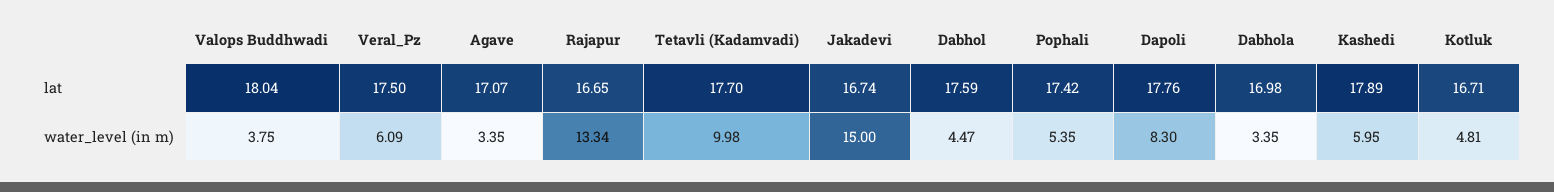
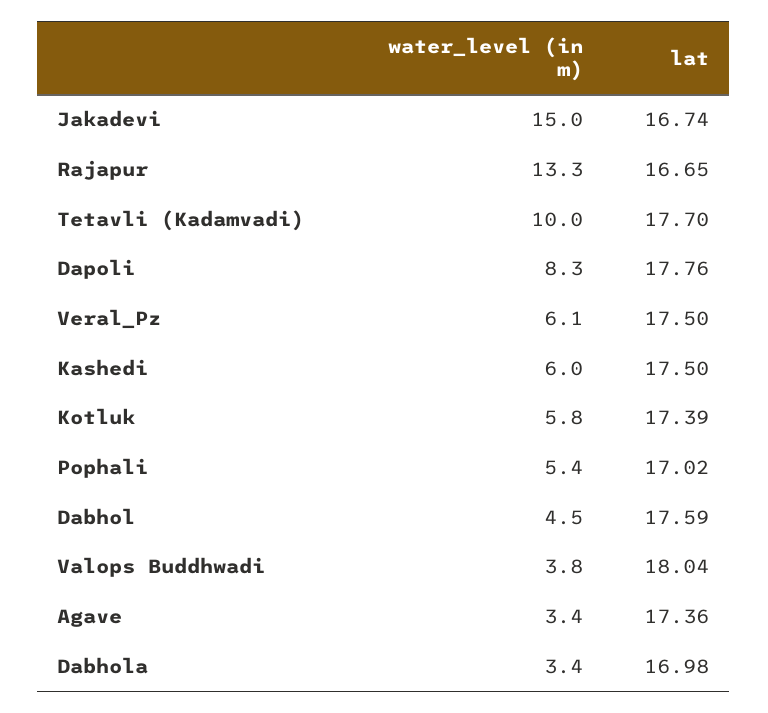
Agave, lat: 17.07 -> 17.36
Pophali, lat: 17.42 -> 17.02
Kashedi, lat: 17.89 -> 17.5
Kotluk, lat: 16.71 -> 17.39
Kotluk, water_level (in m): 4.81 -> 5.8

